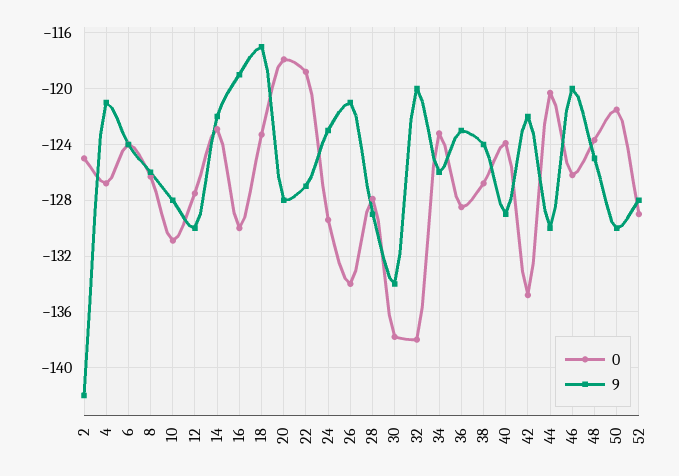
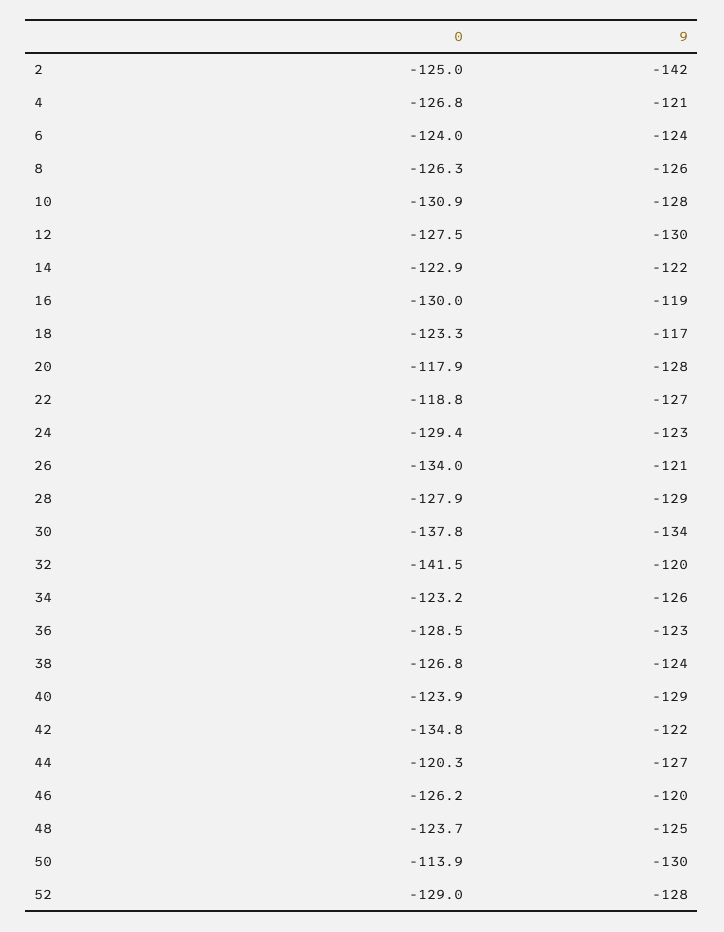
0, 32: -138 -> -141.5
9, 44: -130 -> -127
0, 50: -121.5 -> -113.9

